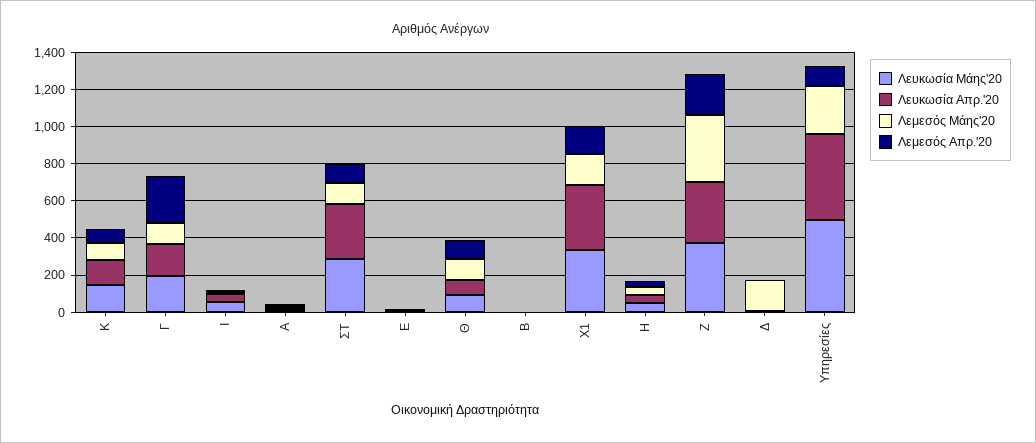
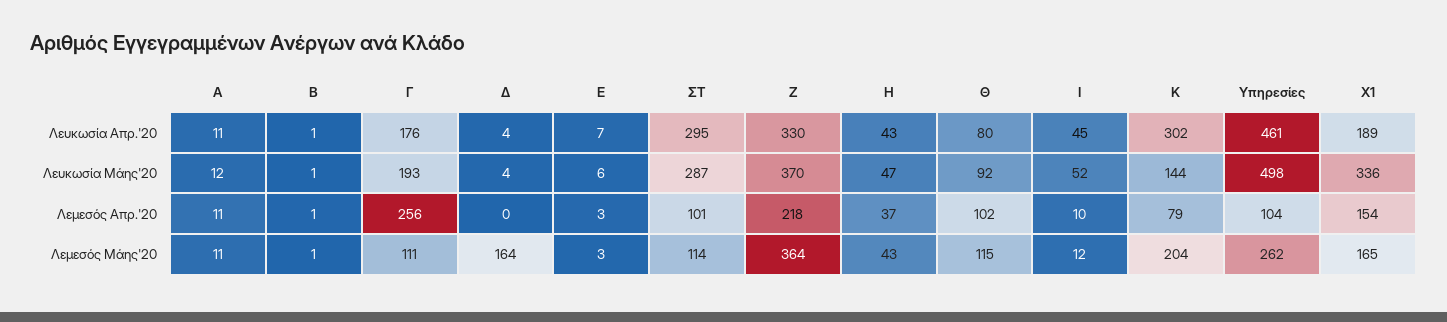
Λευκωσία Απρ.'20, Κ: 150 -> 302
Λεμεσός Μάης'20, Κ: 100 -> 204
Λευκωσία Απρ.'20, Χ1: 350 -> 189

